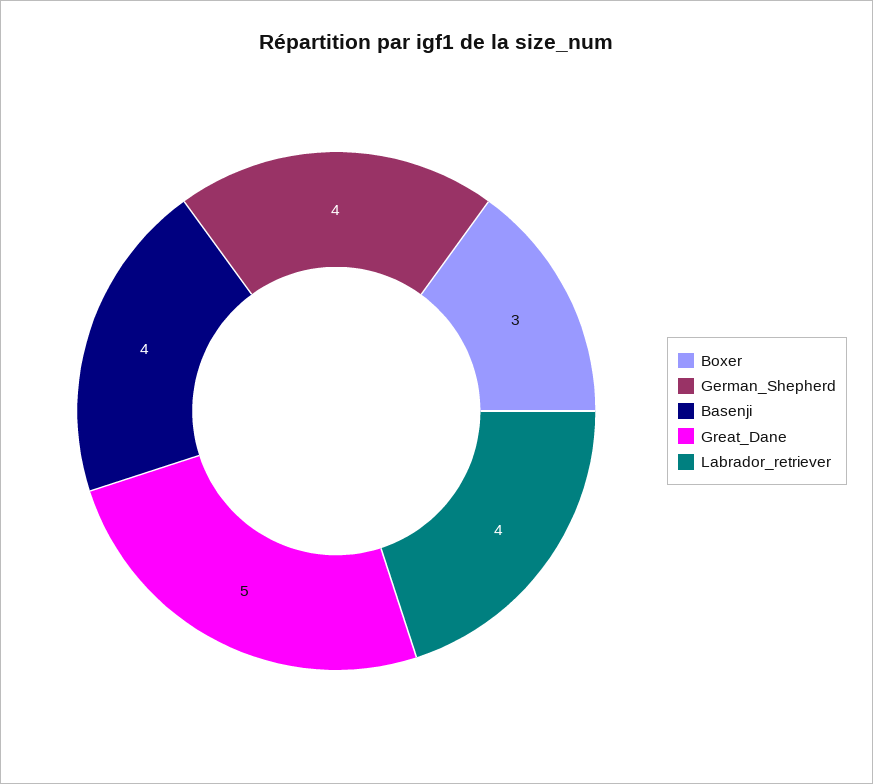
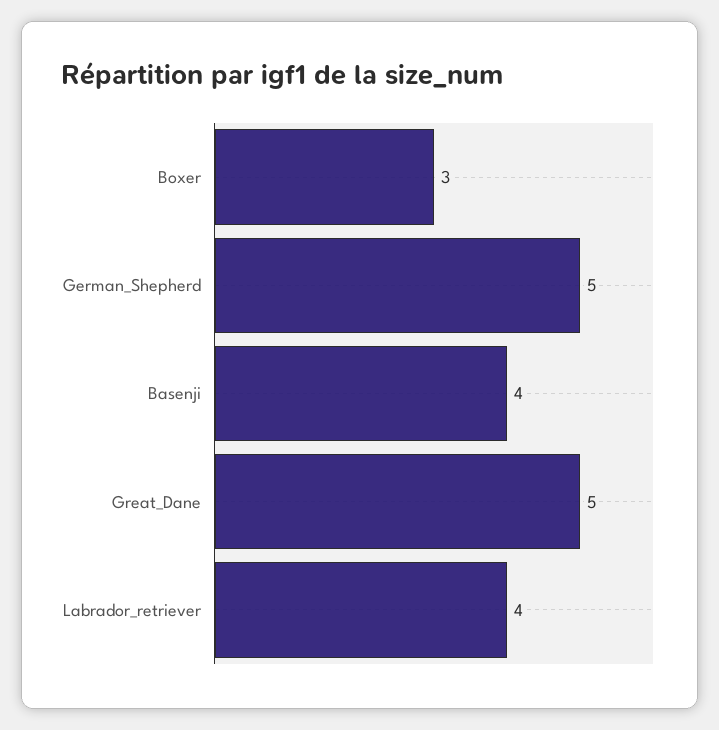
German_Shepherd: 4 -> 5

